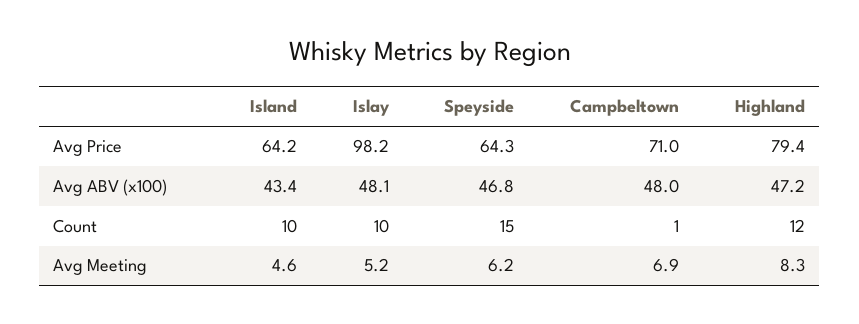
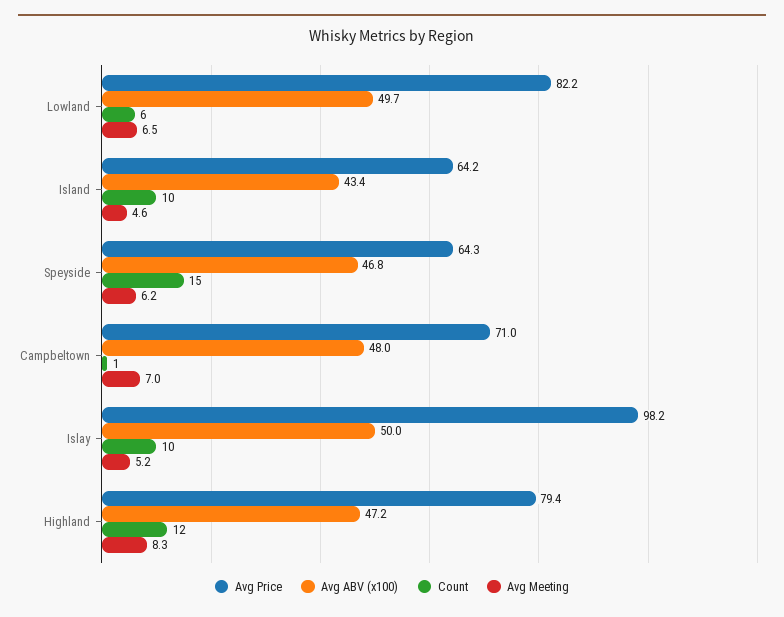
Avg ABV (x100), Islay: 48.1 -> 50
Avg Meeting, Campbeltown: 6.9 -> 7
Avg Price, Lowland: none -> 82.2
Avg ABV (x100), Lowland: none -> 49.7
Count, Lowland: none -> 6
Avg Meeting, Lowland: none -> 6.5

